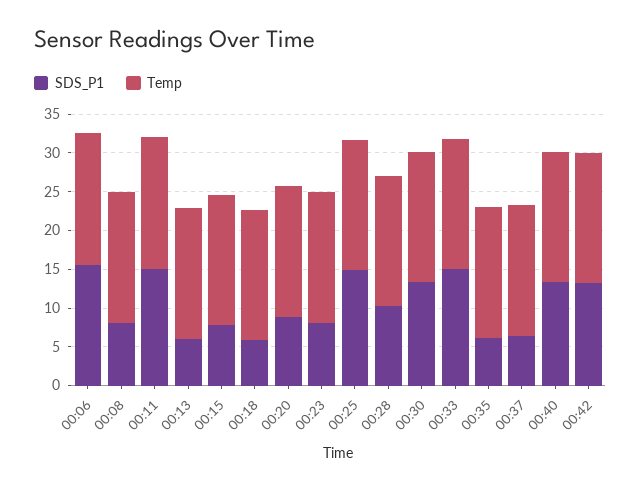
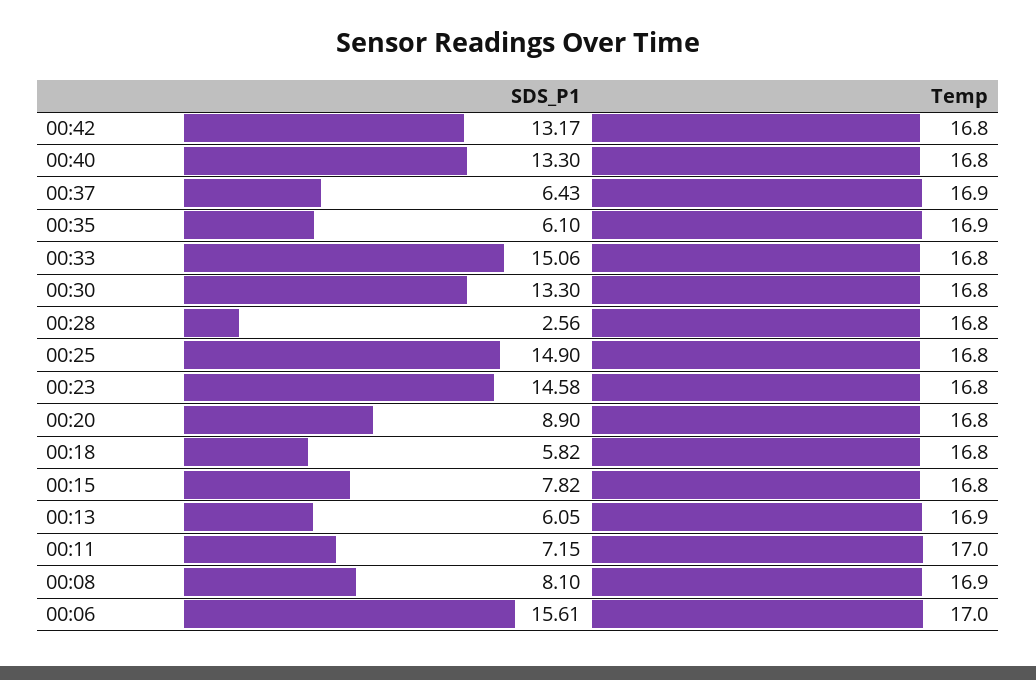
SDS_P1, 00:11: 15 -> 7.15
SDS_P1, 00:23: 7.5 -> 14.58
SDS_P1, 00:28: 10 -> 2.56

